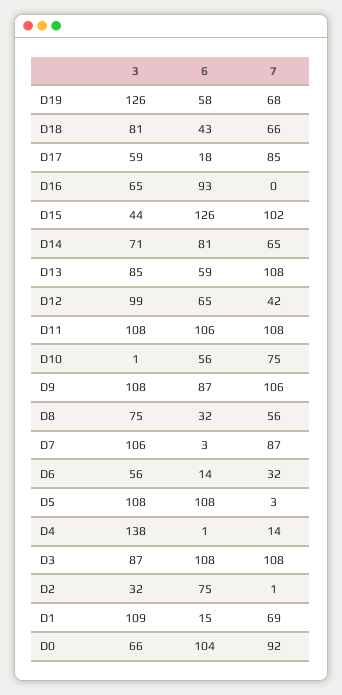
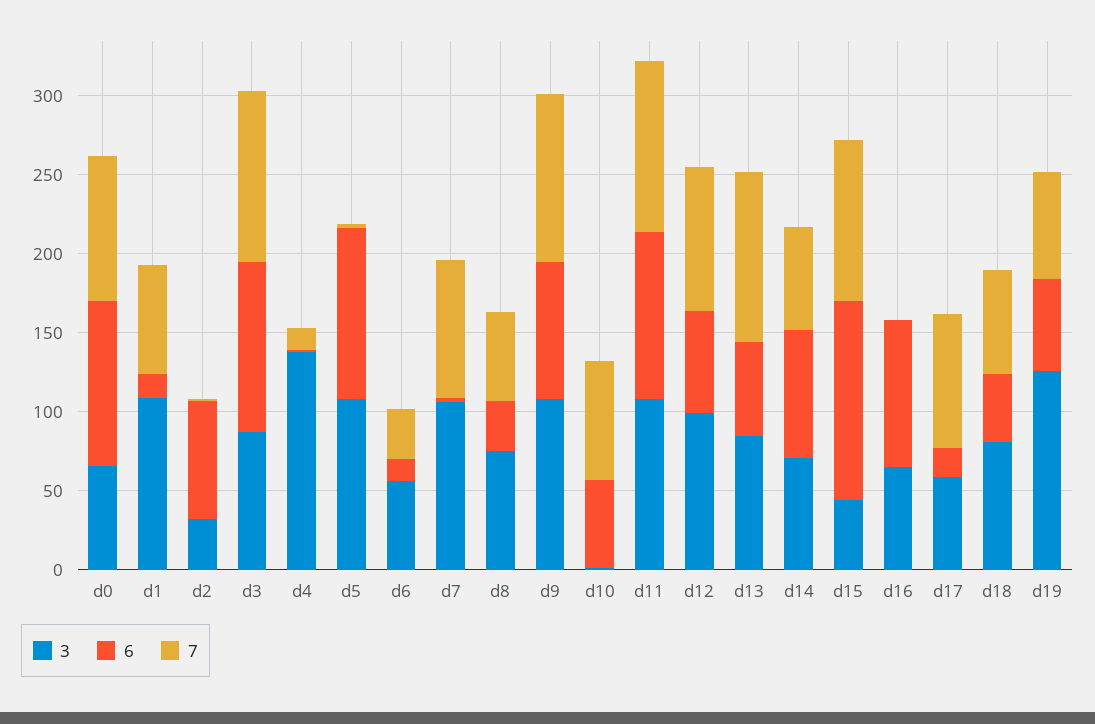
7, D12: 42 -> 90

